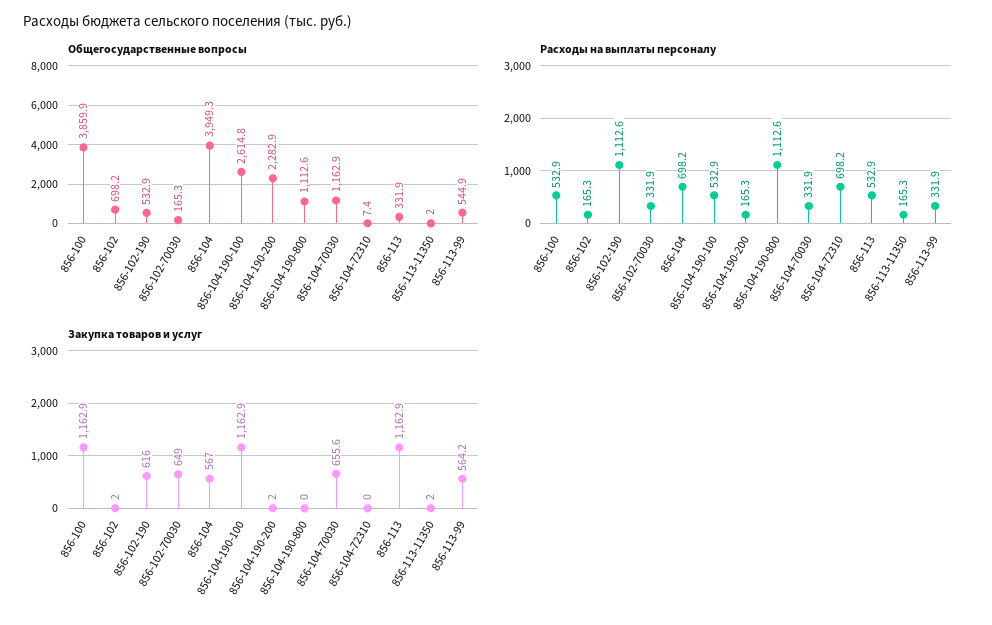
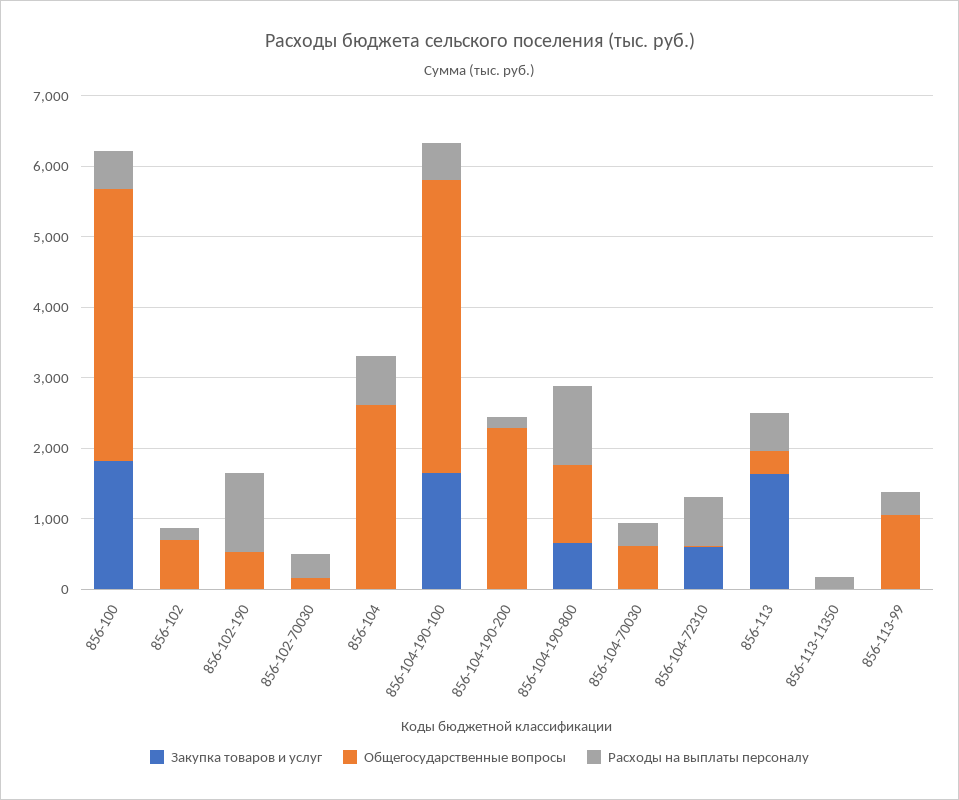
Общегосударственные вопросы, 856-104: 3949.3 -> 2600
Общегосударственные вопросы, 856-104-190-100: 2614.8 -> 4200
Общегосударственные вопросы, 856-104-70030: 1162.9 -> 600
Общегосударственные вопросы, 856-113-99: 544.9 -> 1000
Закупка товаров и услуг, 856-100: 1162.9 -> 1800
Закупка товаров и услуг, 856-102-190: 616 -> 0
Закупка товаров и услуг, 856-102-70030: 649 -> 0
Закупка товаров и услуг, 856-104: 567 -> 0
Закупка товаров и услуг, 856-104-190-100: 1162.9 -> 1600
Закупка товаров и услуг, 856-104-190-800: 0 -> 600
Закупка товаров и услуг, 856-104-70030: 655.6 -> 0
Закупка товаров и услуг, 856-104-72310: 0 -> 600
Закупка товаров и услуг, 856-113: 1162.9 -> 1600
Закупка товаров и услуг, 856-113-99: 564.2 -> 0

